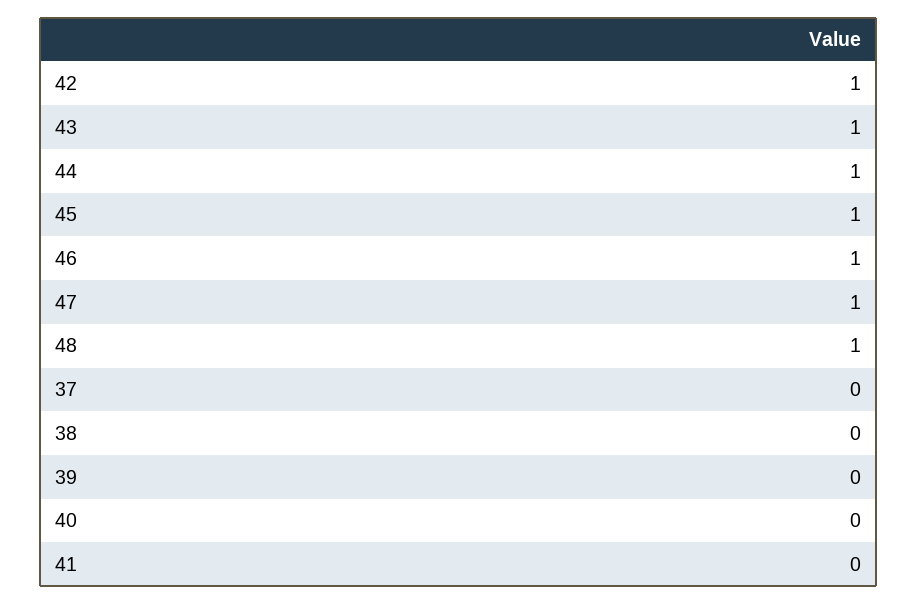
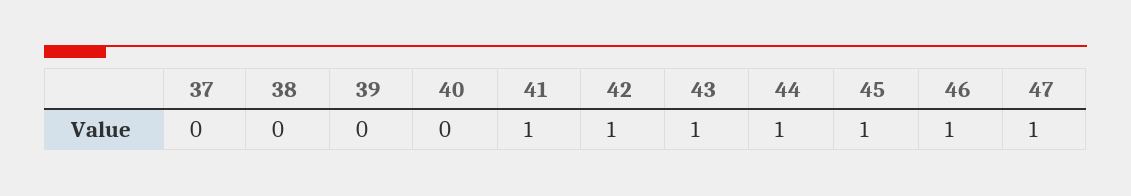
48: 1 -> none
41: 0 -> 1

